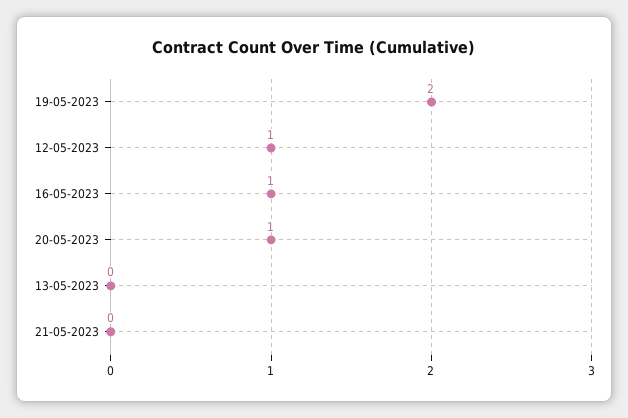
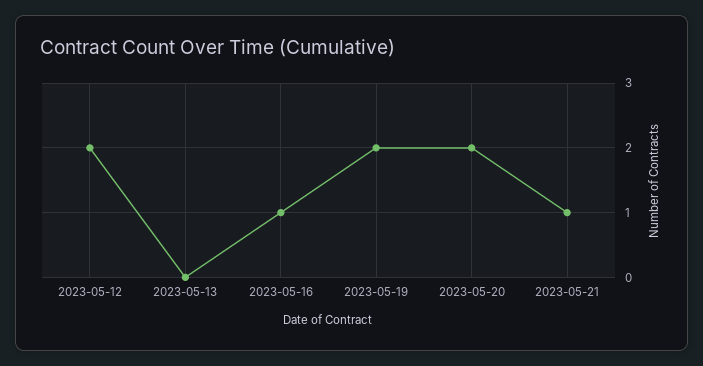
12-05-2023: 1 -> 2
20-05-2023: 1 -> 2
21-05-2023: 0 -> 1

